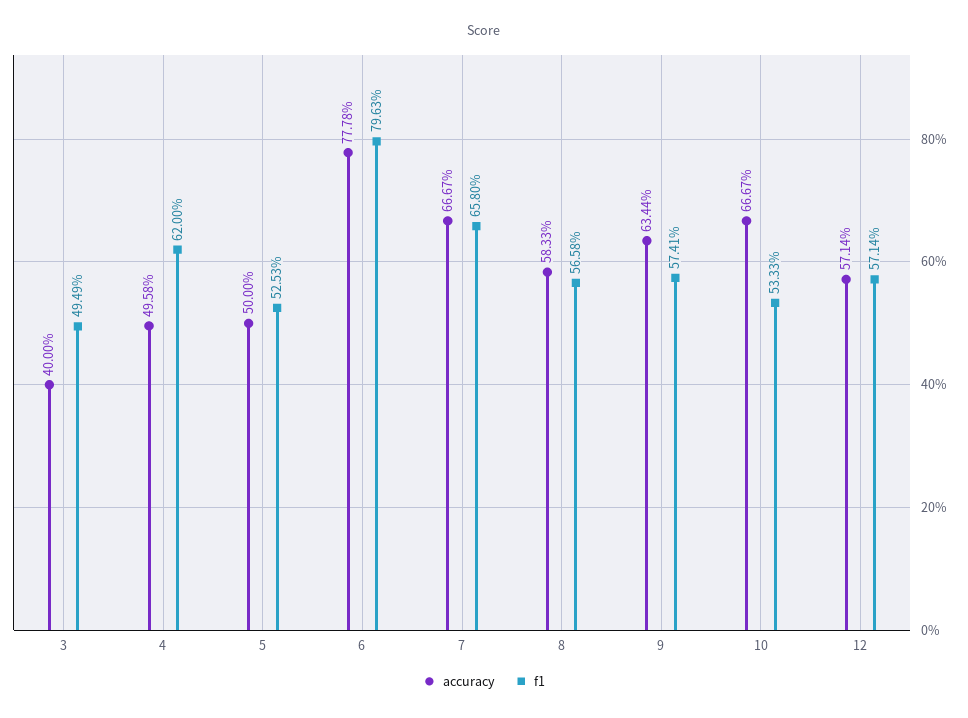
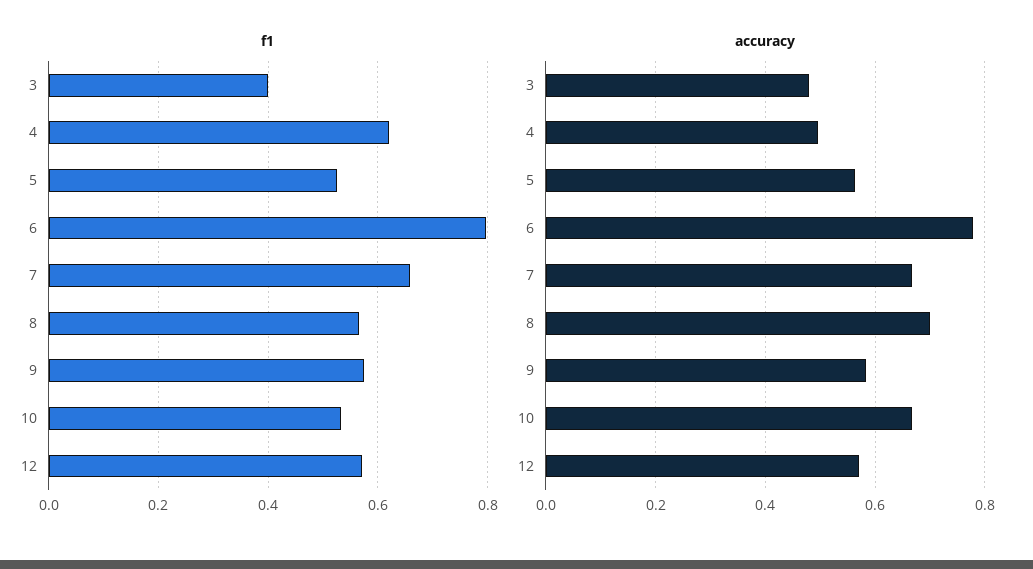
accuracy, 3: 0.4 -> 0.48
f1, 3: 0.4949 -> 0.4
accuracy, 5: 0.5 -> 0.56
accuracy, 8: 0.5833 -> 0.7
accuracy, 9: 0.6344 -> 0.58

